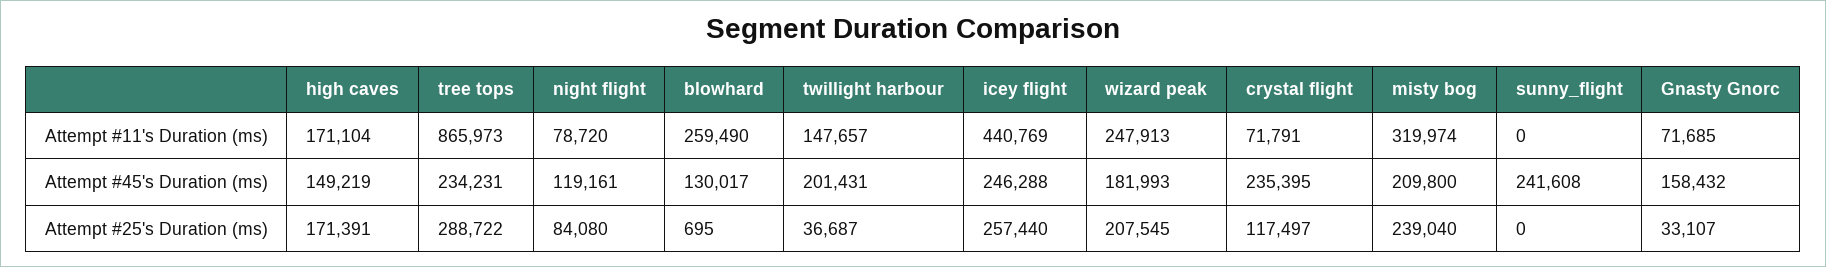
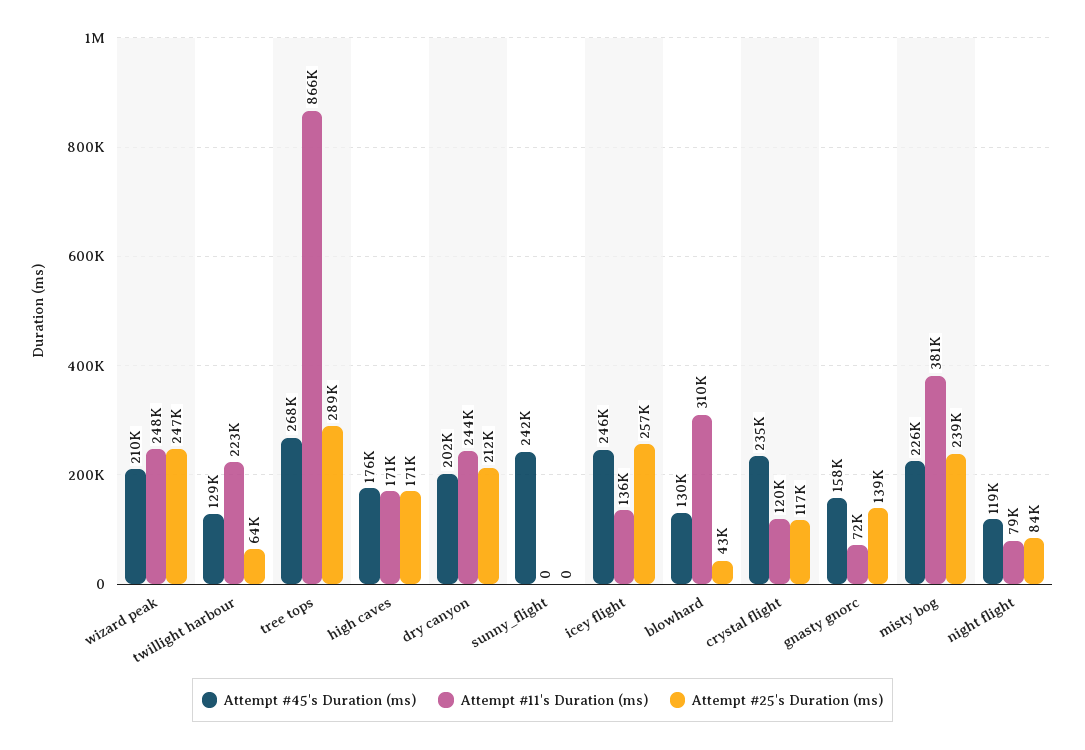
Attempt #11's Duration (ms), blowhard: 259490 -> 310000
Attempt #11's Duration (ms), twillight harbour: 147657 -> 223000
Attempt #11's Duration (ms), icey flight: 440769 -> 136000
Attempt #11's Duration (ms), crystal flight: 71791 -> 120000
Attempt #11's Duration (ms), misty bog: 319974 -> 381000
Attempt #45's Duration (ms), high caves: 149219 -> 176000
Attempt #45's Duration (ms), tree tops: 234231 -> 268000
Attempt #45's Duration (ms), twillight harbour: 201431 -> 129000
Attempt #45's Duration (ms), wizard peak: 181993 -> 210000
Attempt #45's Duration (ms), misty bog: 209800 -> 226000
Attempt #25's Duration (ms), blowhard: 695 -> 43000
Attempt #25's Duration (ms), twillight harbour: 36687 -> 64000
Attempt #25's Duration (ms), wizard peak: 207545 -> 247000
Attempt #25's Duration (ms), Gnasty Gnorc: 33107 -> 139000
Attempt #45's Duration (ms), dry canyon: none -> 202000
Attempt #11's Duration (ms), dry canyon: none -> 244000
Attempt #25's Duration (ms), dry canyon: none -> 212000

